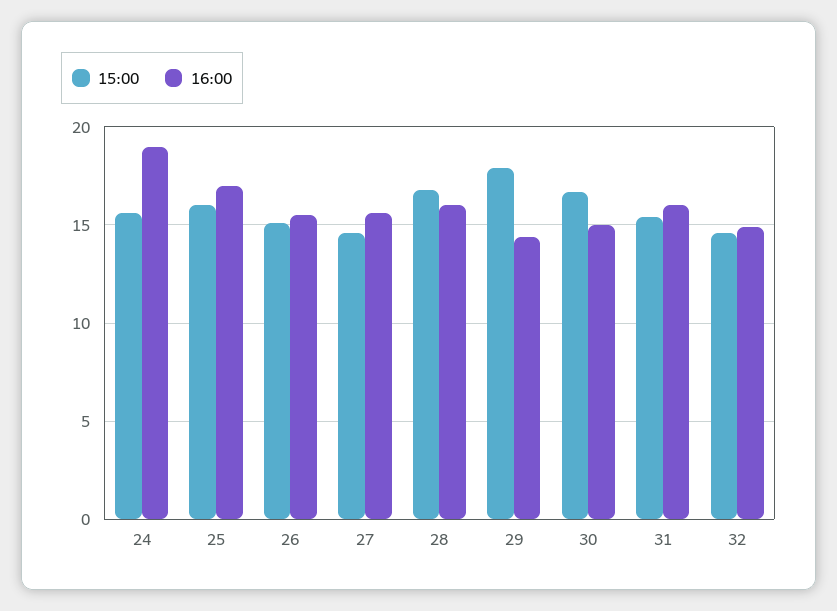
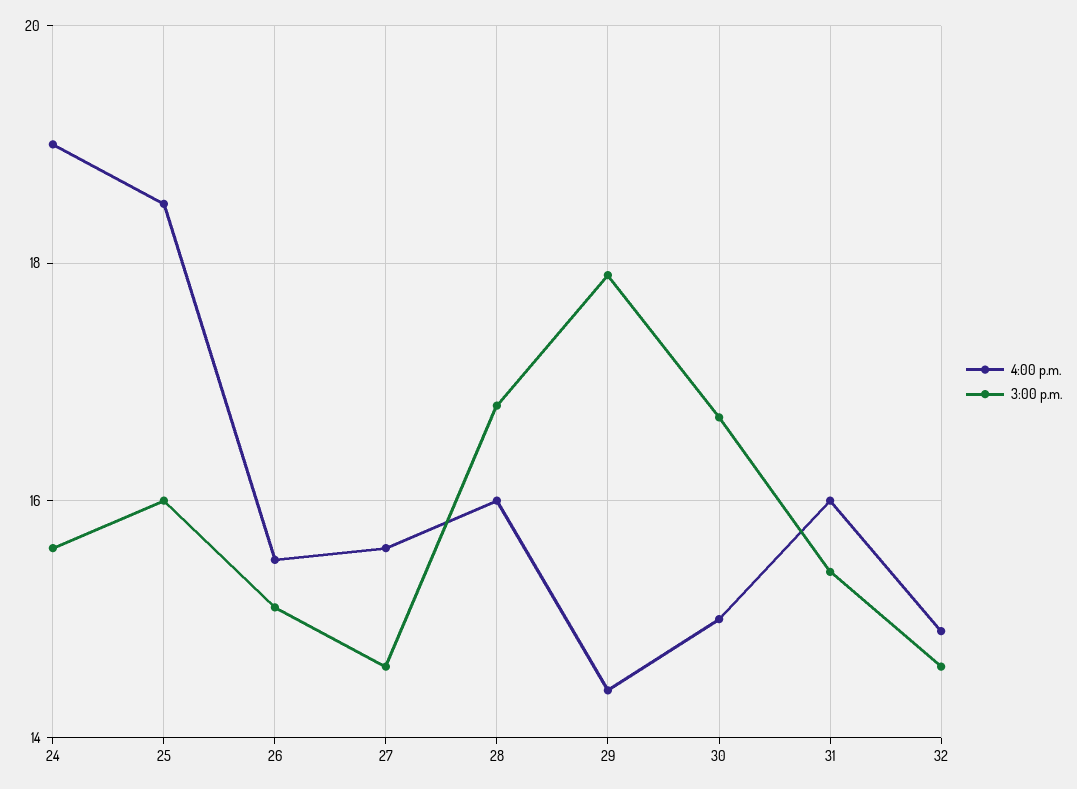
16:00, 25: 17 -> 18.5

